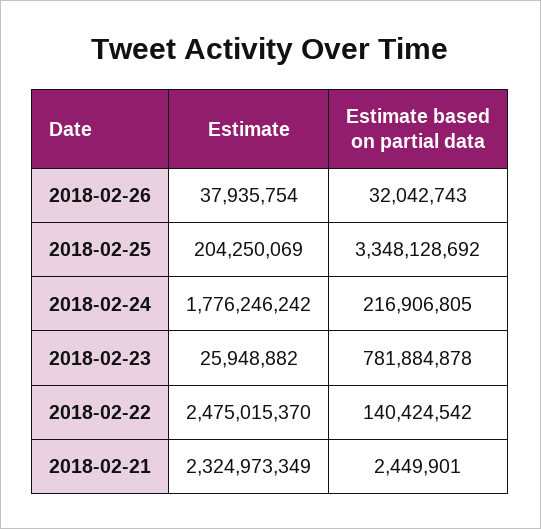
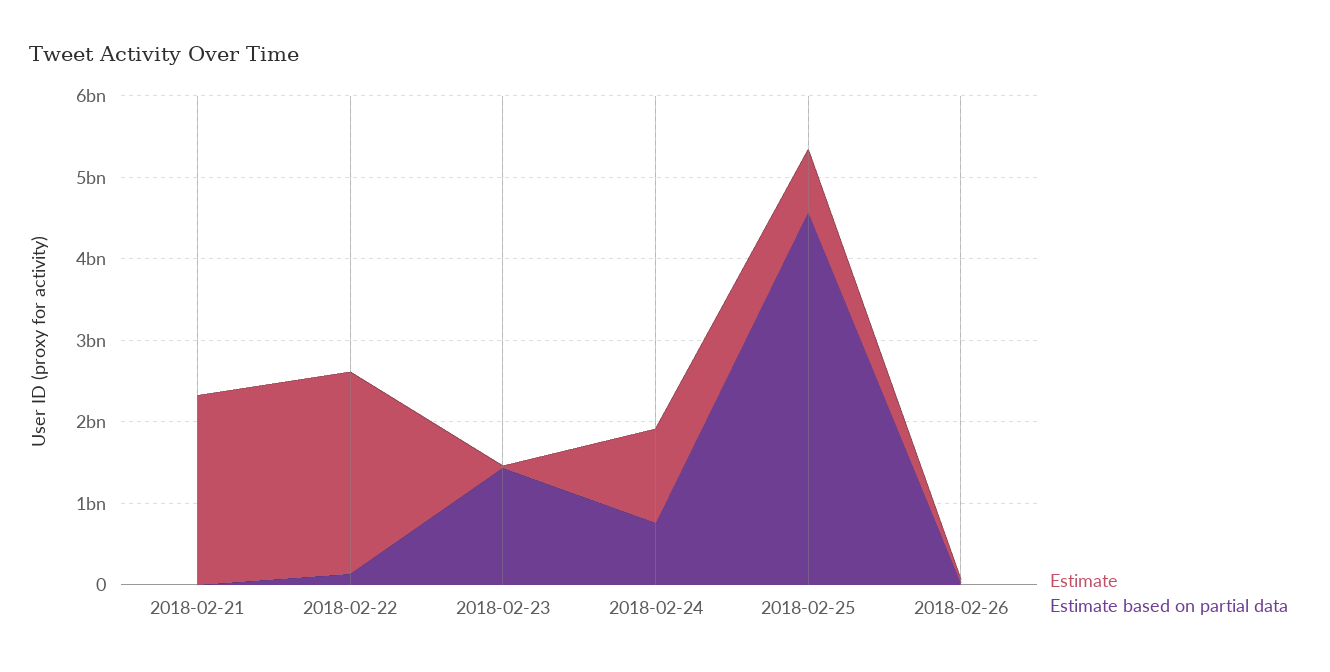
Estimate, 2018-02-25: 204250069 -> 800000000
Estimate based on partial data, 2018-02-25: 3348128692 -> 4600000000
Estimate, 2018-02-24: 1776246242 -> 1200000000
Estimate based on partial data, 2018-02-24: 216906805 -> 800000000
Estimate based on partial data, 2018-02-23: 781884878 -> 1400000000

